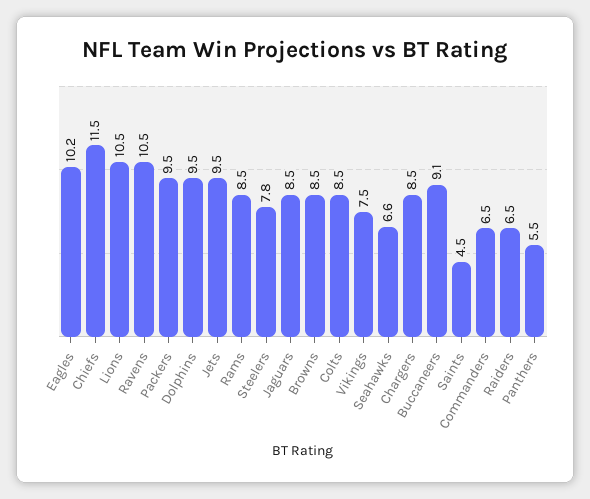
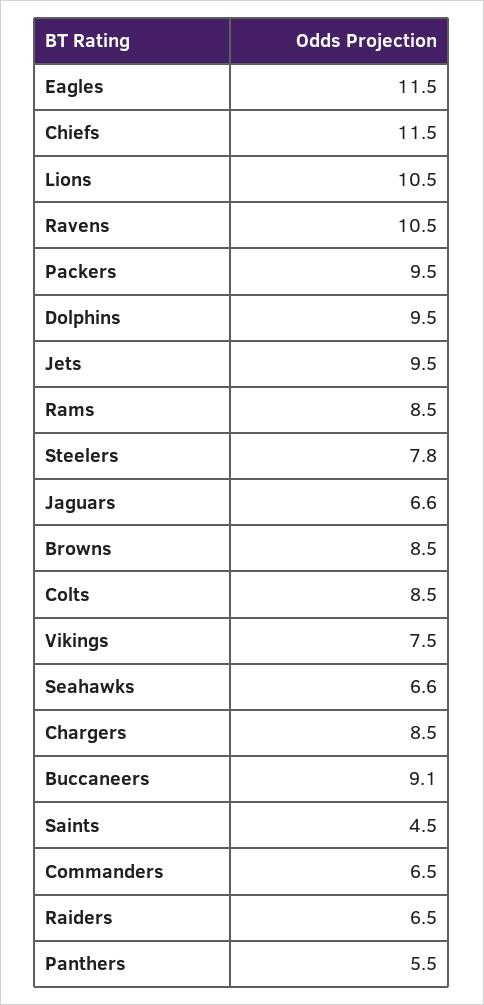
Eagles: 10.2 -> 11.5
Jaguars: 8.5 -> 6.6

